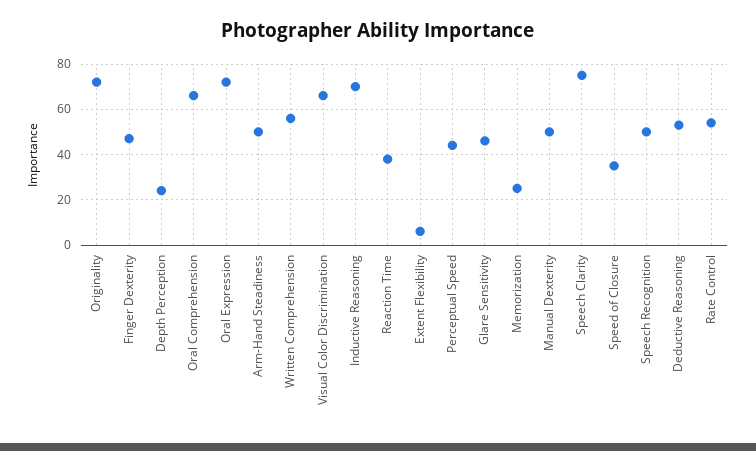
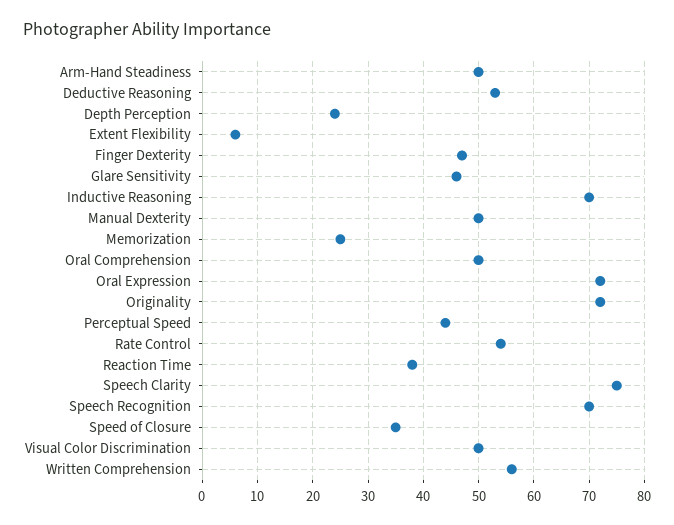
Oral Comprehension: 65 -> 50
Visual Color Discrimination: 65 -> 50
Speech Recognition: 50 -> 70

